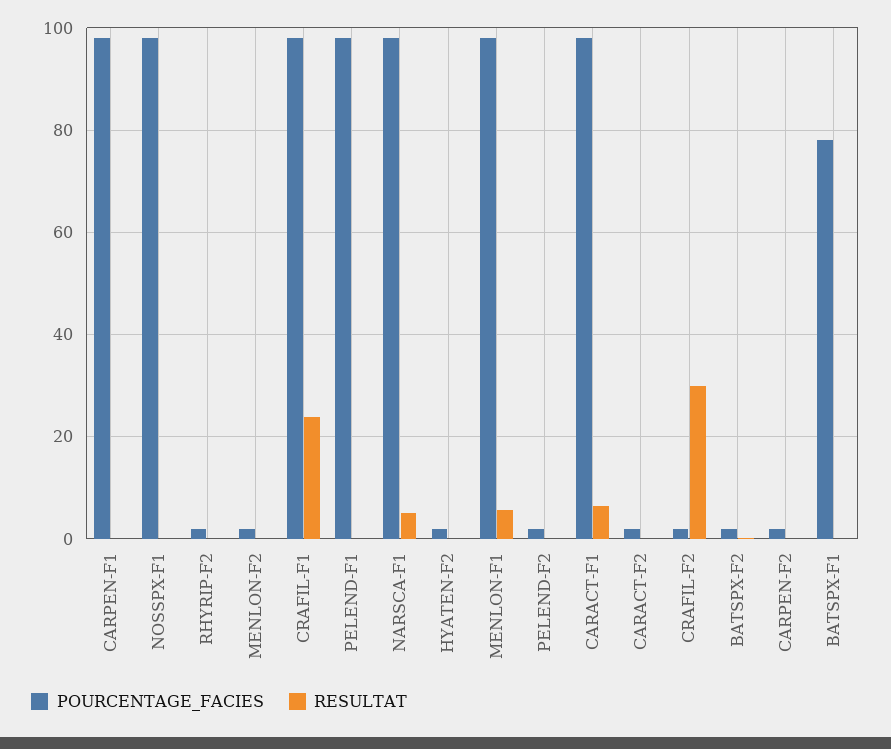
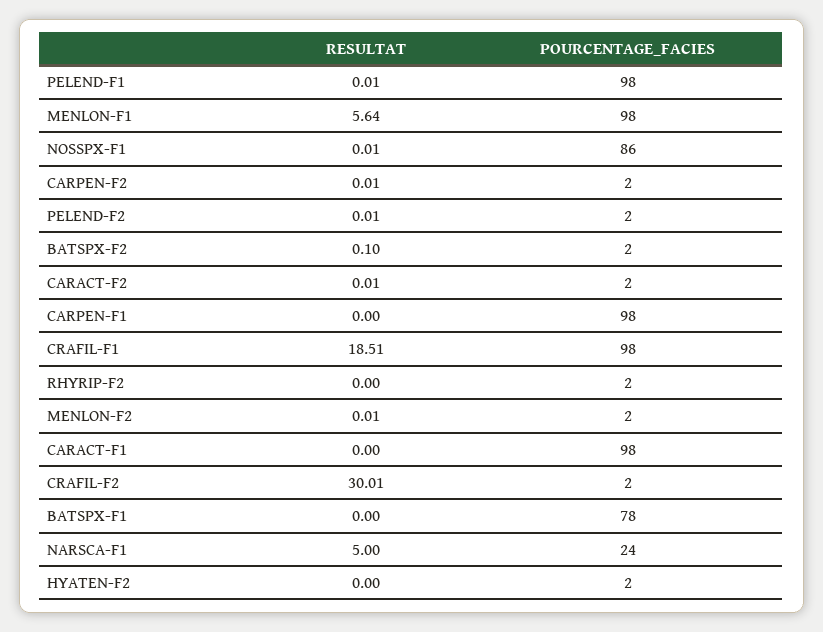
POURCENTAGE_FACIES, NOSSPX-F1: 98 -> 86
RESULTAT, CRAFIL-F1: 24 -> 18.51
POURCENTAGE_FACIES, NARSCA-F1: 98 -> 24
RESULTAT, CARACT-F1: 6 -> 0

